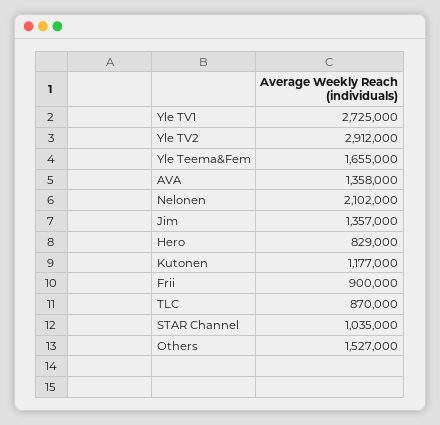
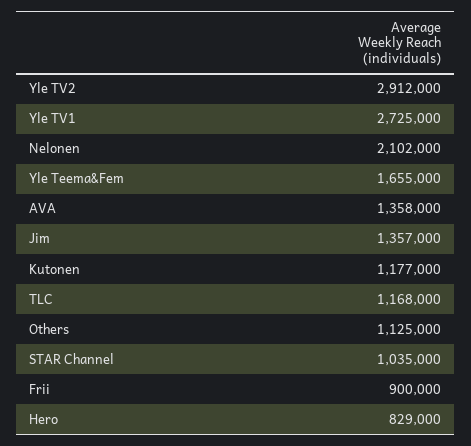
TLC: 870000 -> 1168000
Others: 1527000 -> 1125000

